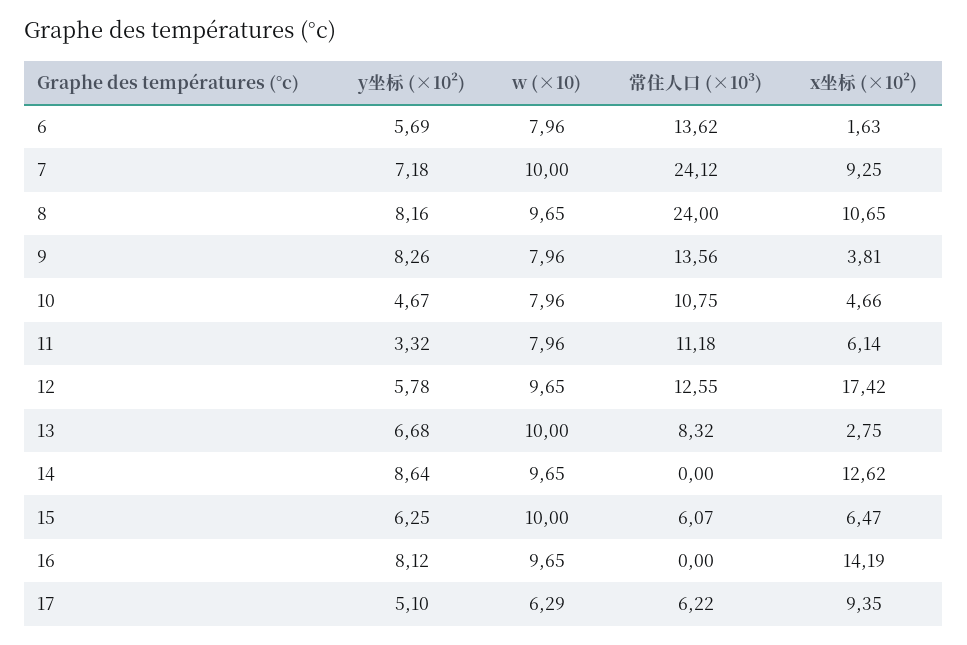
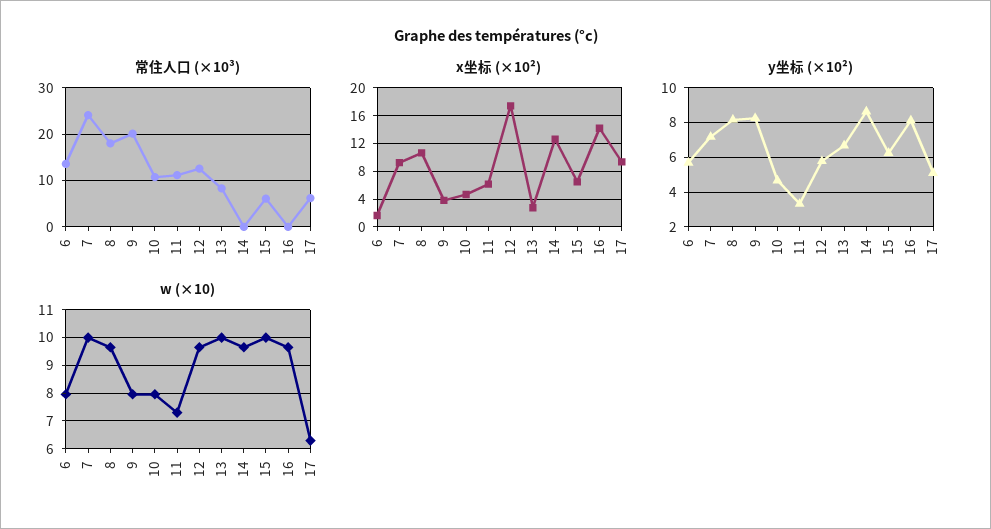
常住人口 (×10³), 8: 24 -> 18
常住人口 (×10³), 9: 13.56 -> 20
w (×10), 11: 7.96 -> 7.25

